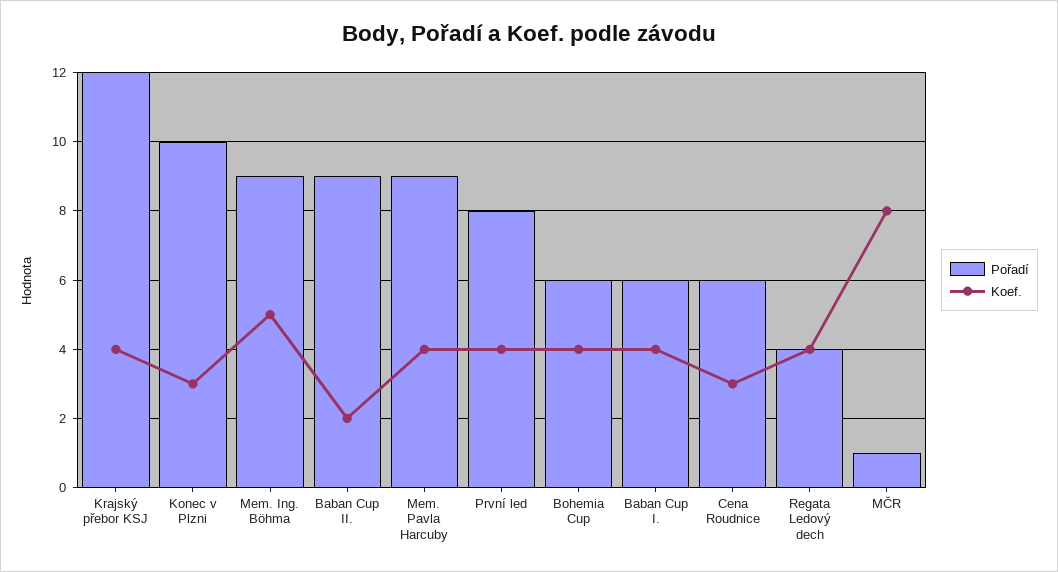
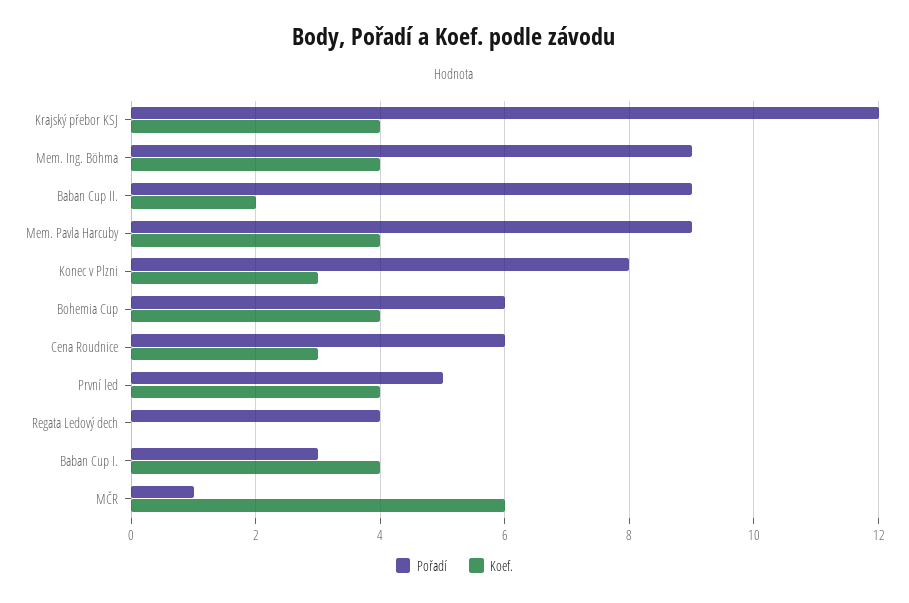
Pořadí, Konec v Plzni: 10 -> 8
Koef., Mem. Ing. Böhma: 5 -> 4
Pořadí, První led: 8 -> 5
Pořadí, Baban Cup I.: 6 -> 3
Koef., Regata Ledový dech: 4 -> 0
Koef., MČR: 8 -> 6

